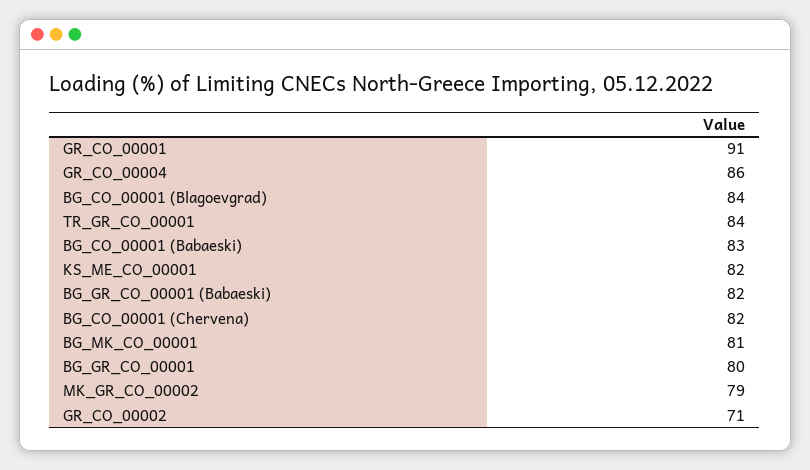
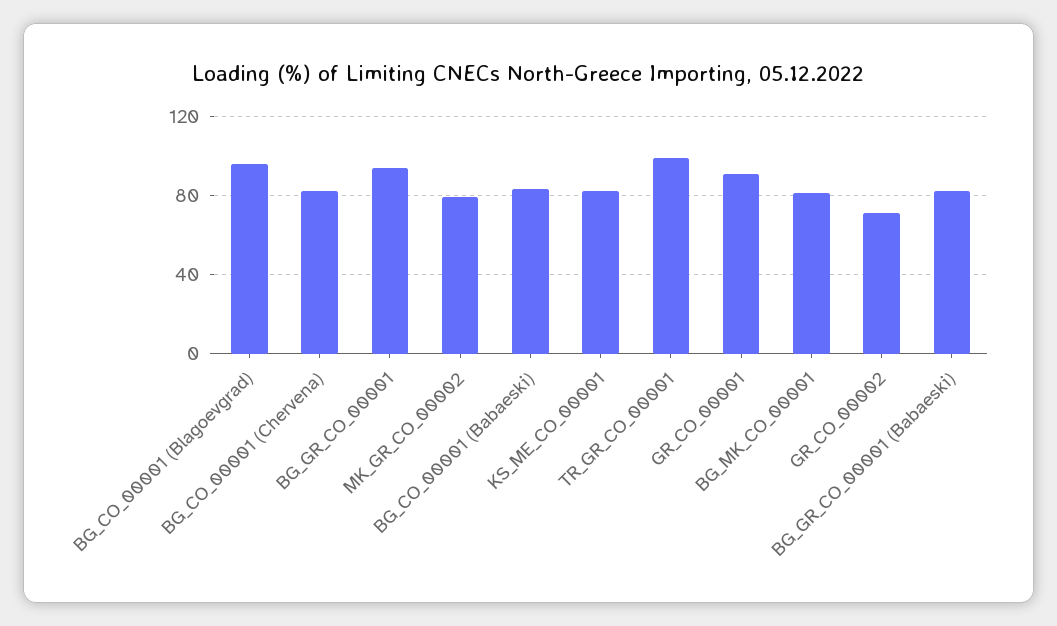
GR_CO_00004: 86 -> none
BG_CO_00001 (Blagoevgrad): 84 -> 95
TR_GR_CO_00001: 84 -> 100
BG_GR_CO_00001: 80 -> 95

